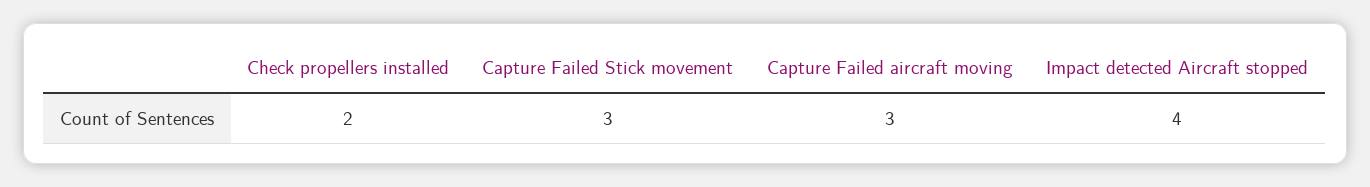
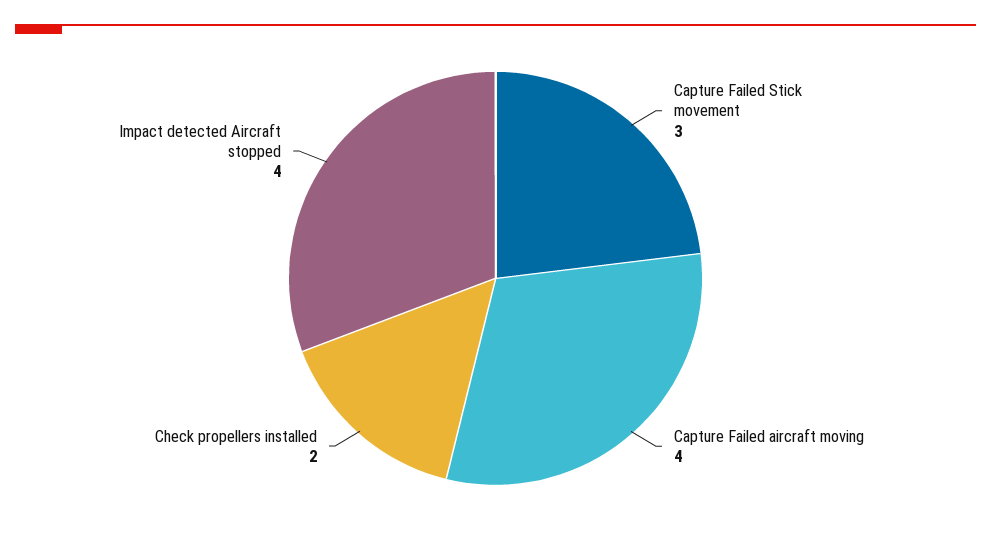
Capture Failed aircraft moving: 3 -> 4

